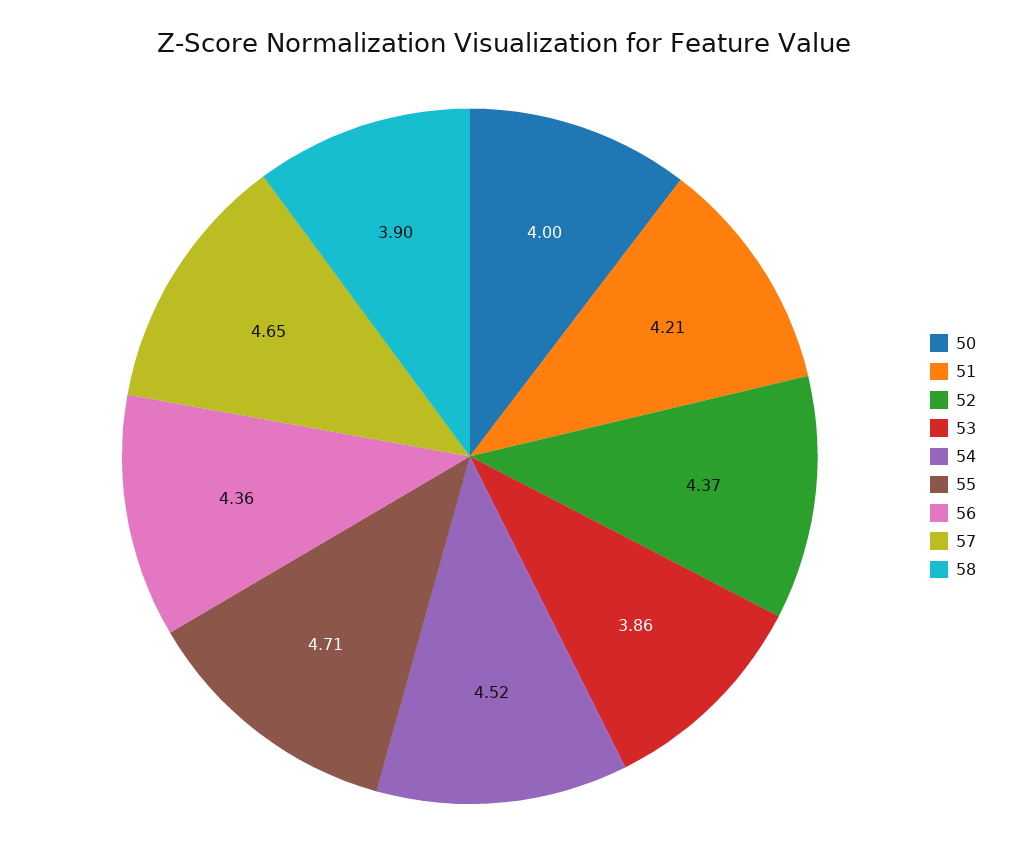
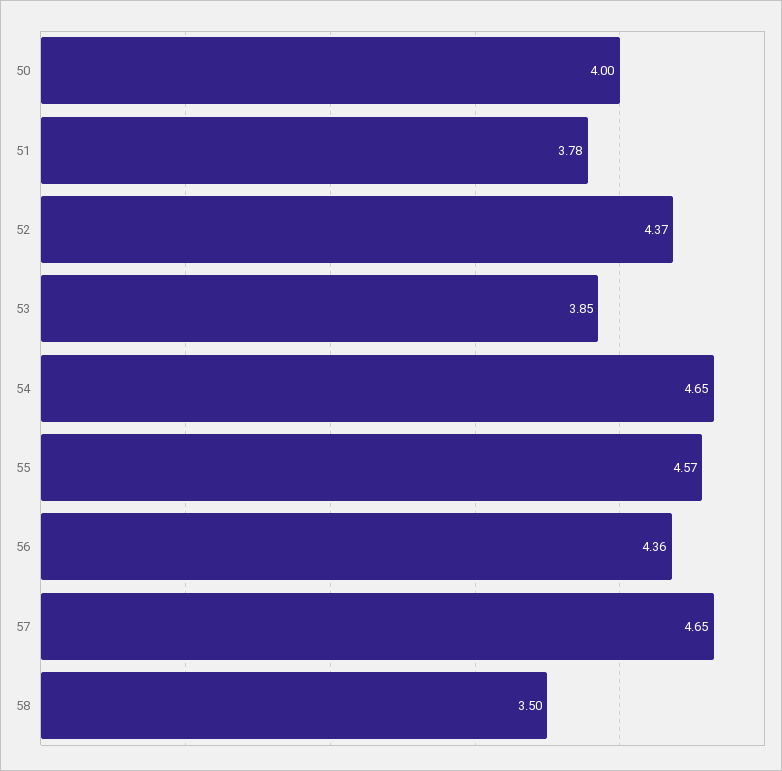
51: 4.21 -> 3.78
53: 3.86 -> 3.85
54: 4.52 -> 4.65
55: 4.71 -> 4.57
58: 3.9 -> 3.5

